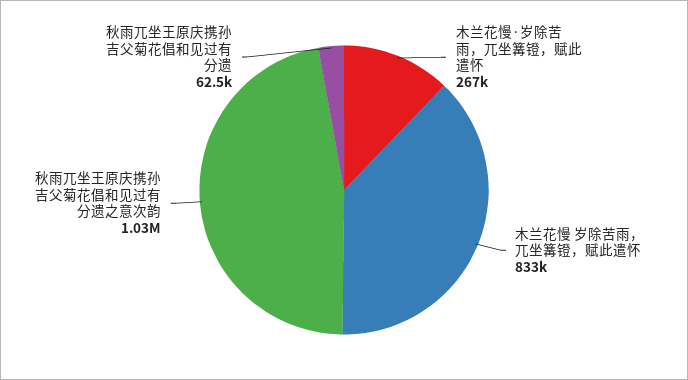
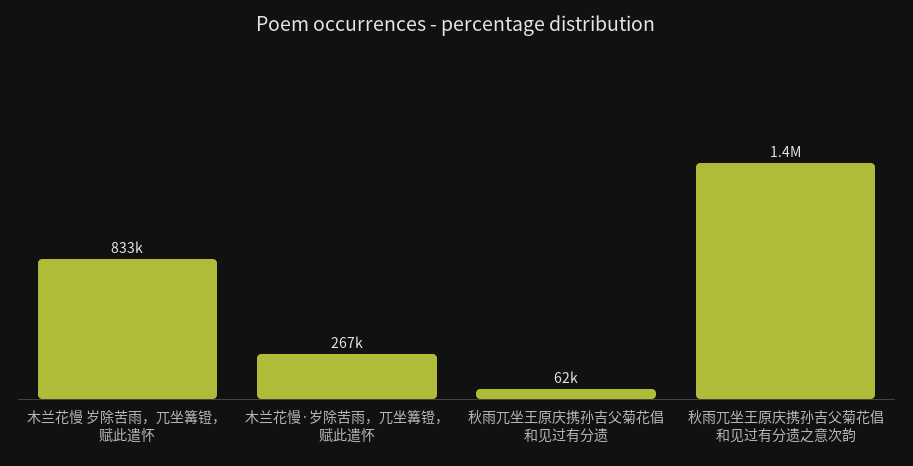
秋雨兀坐王原庆携孙吉父菊花倡和见过有分遗之意次韵: 1030000 -> 1400000

